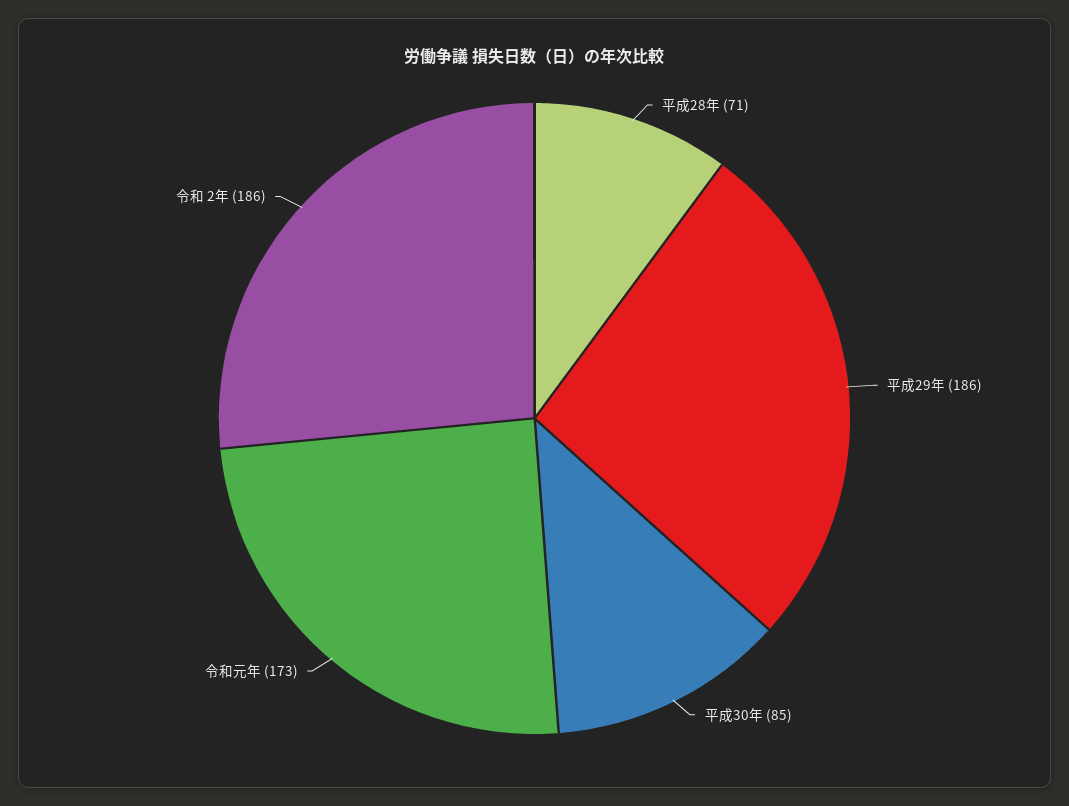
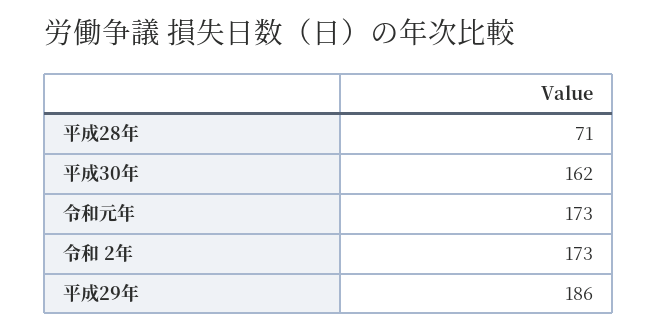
平成30年: 85 -> 162
令和 2年: 186 -> 173

